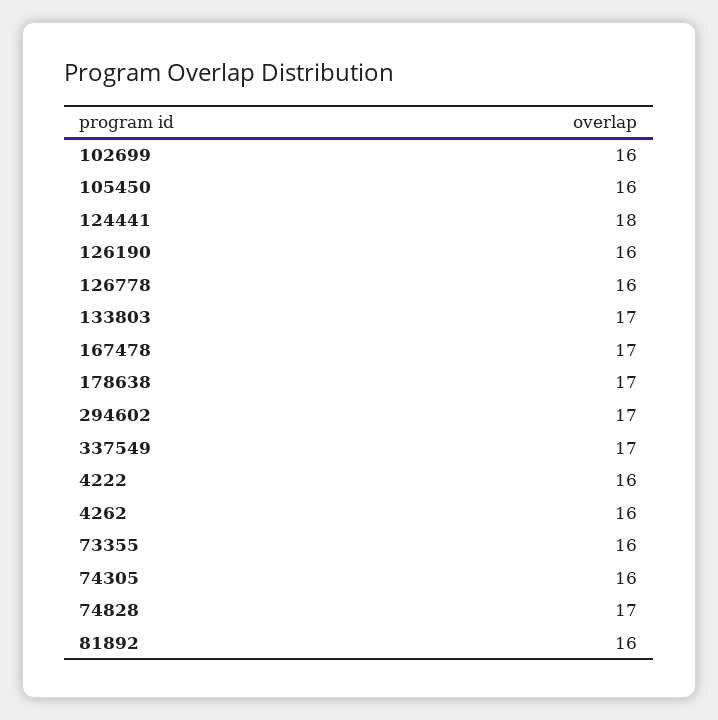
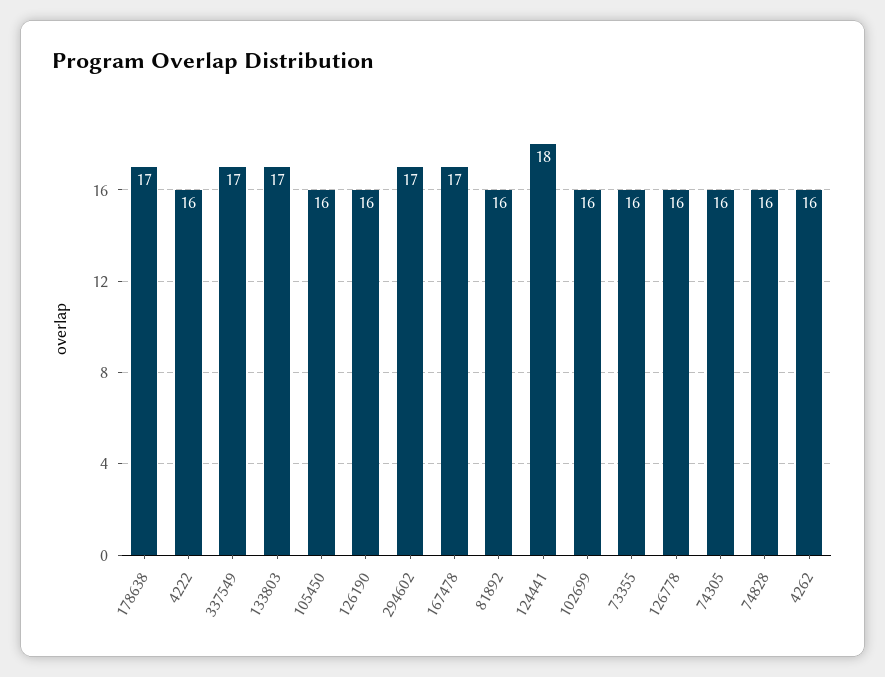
74828: 17 -> 16

